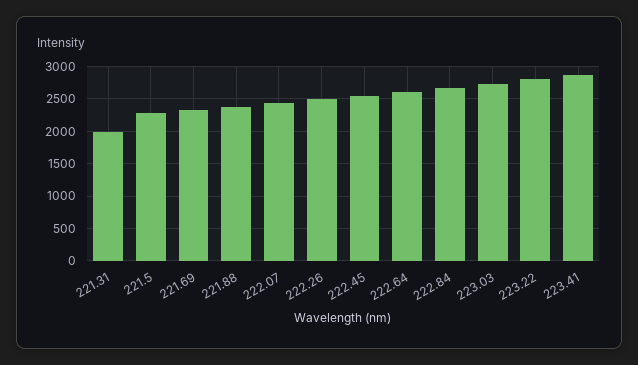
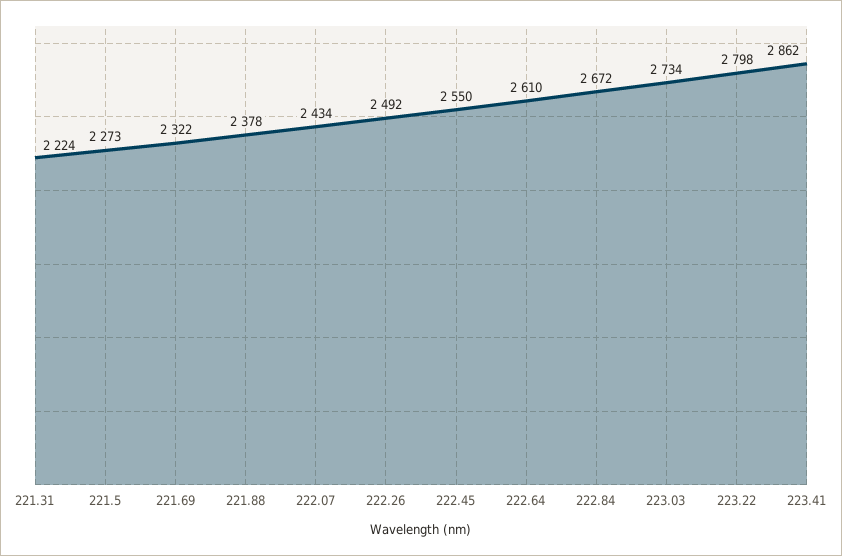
221.31: 2000 -> 2224

